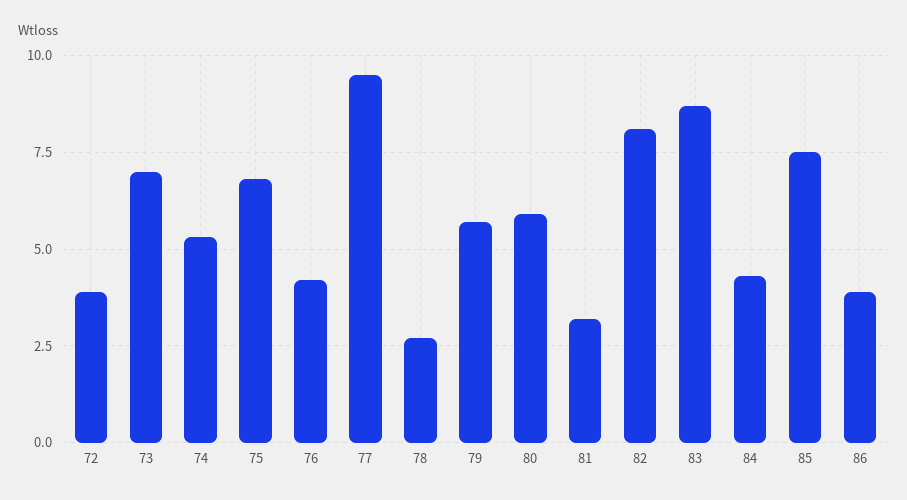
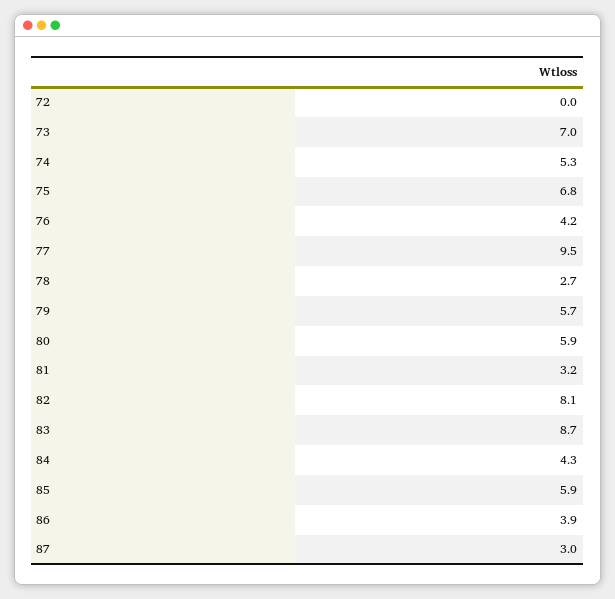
72: 4 -> 0
85: 7.5 -> 5.9
87: none -> 3

